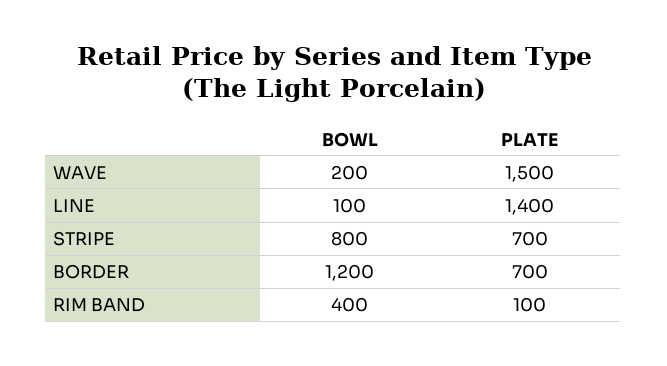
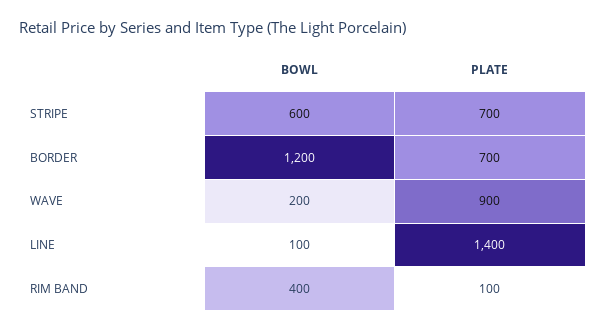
PLATE, WAVE: 1500 -> 900
BOWL, STRIPE: 800 -> 600

